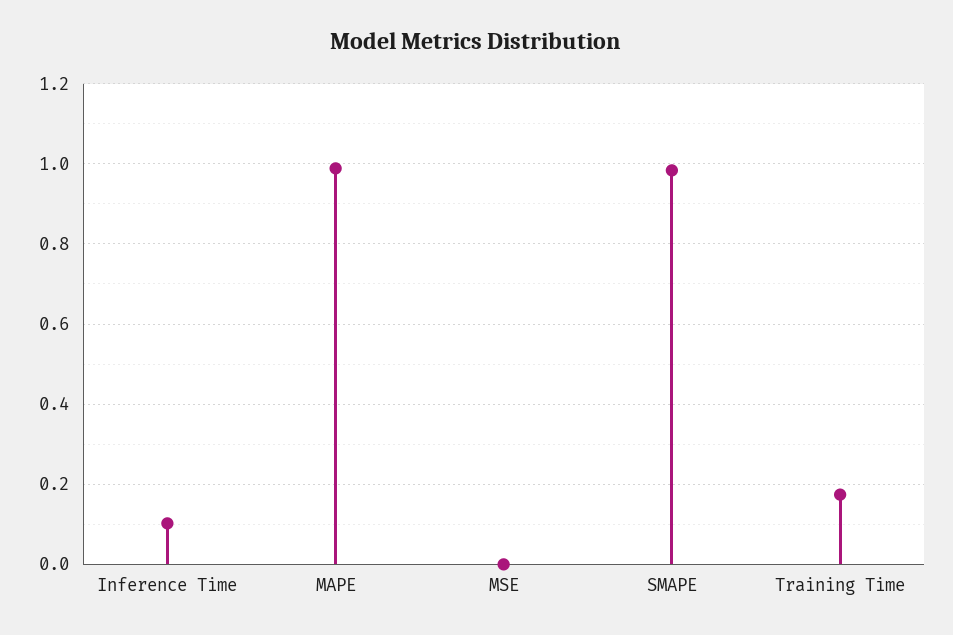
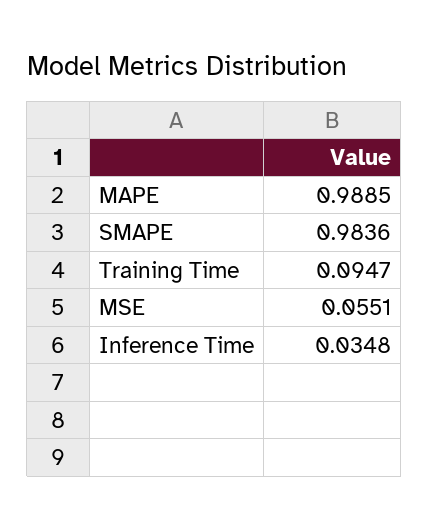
Inference Time: 0.1 -> 0.0348
MSE: 0 -> 0.0551
Training Time: 0.18 -> 0.0947

